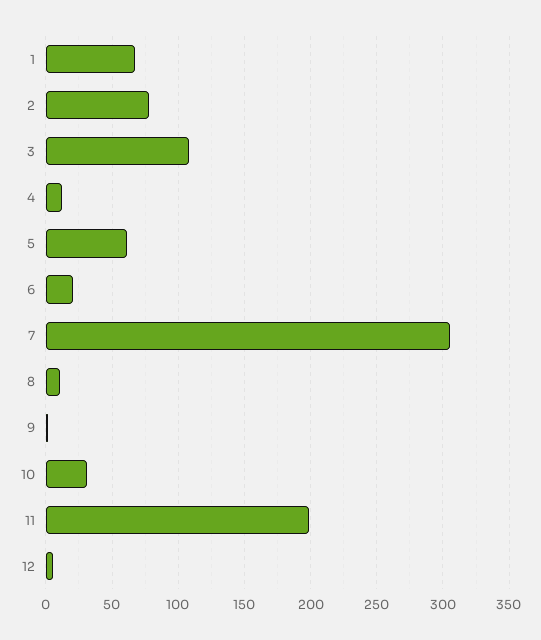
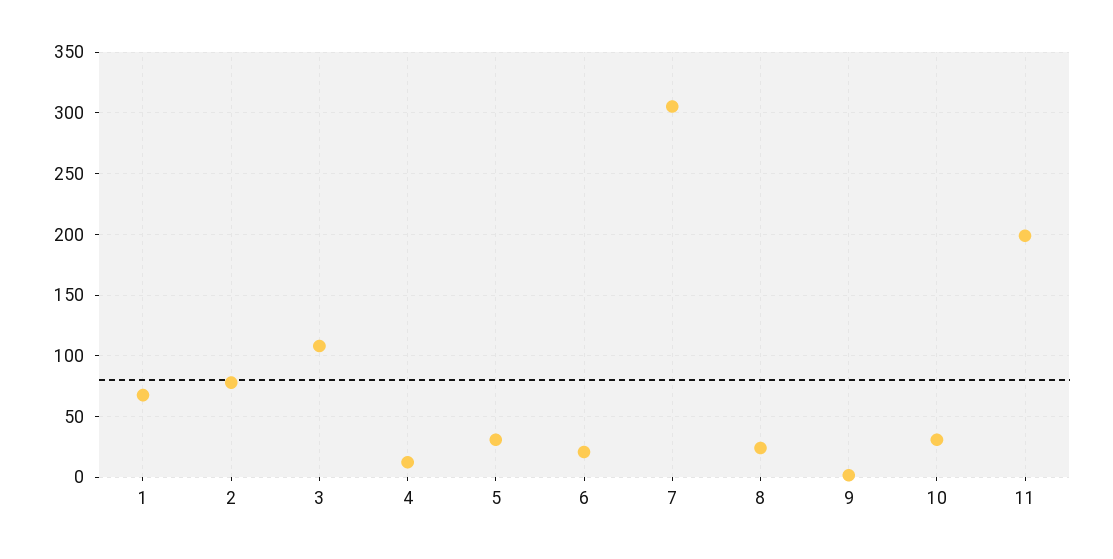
5: 60 -> 30
8: 10 -> 25
12: 5 -> none

